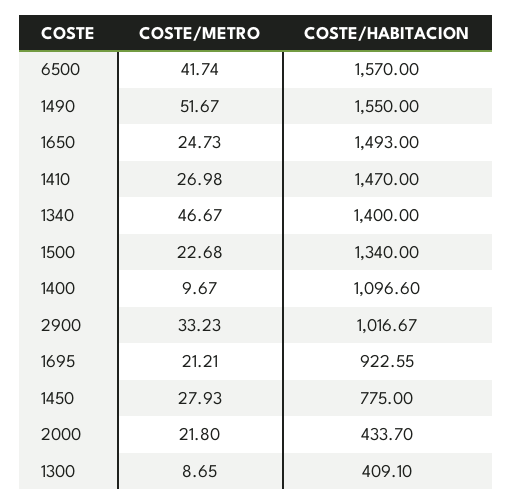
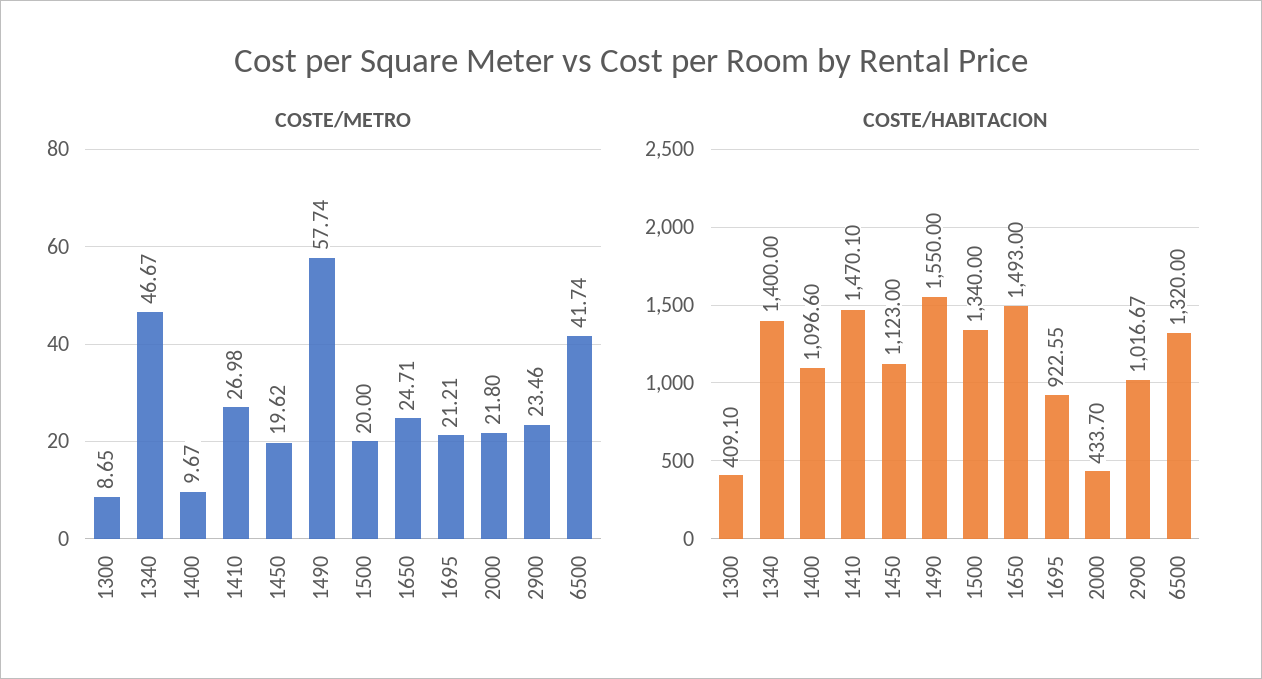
COSTE/HABITACION, 6500: 1570 -> 1320
COSTE/METRO, 1490: 51.67 -> 57.74
COSTE/METRO, 1650: 24.73 -> 24.71
COSTE/HABITACION, 1410: 1470 -> 1470.1
COSTE/METRO, 1500: 22.68 -> 20
COSTE/METRO, 2900: 33.23 -> 23.46
COSTE/METRO, 1450: 27.93 -> 19.62
COSTE/HABITACION, 1450: 775 -> 1123

